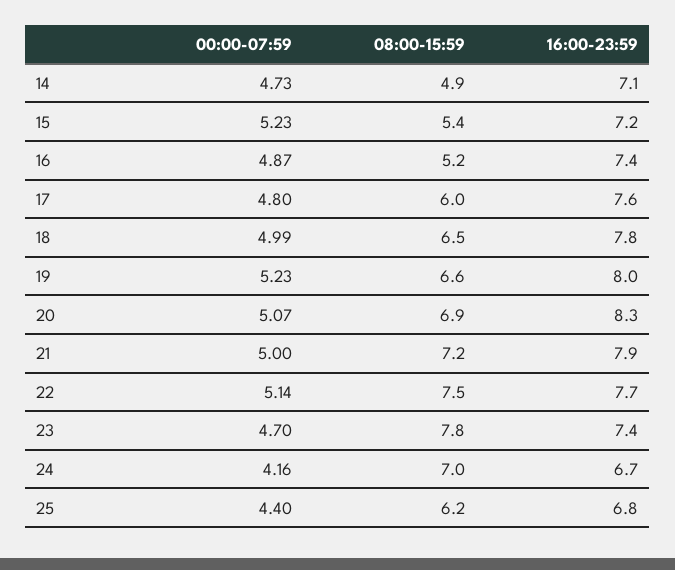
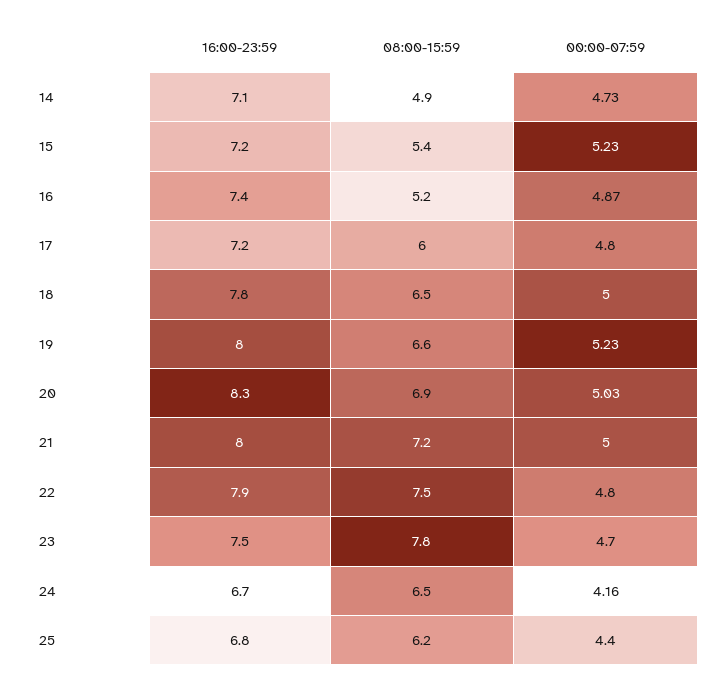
16:00-23:59, 17: 7.6 -> 7.2
00:00-07:59, 18: 4.99 -> 5
00:00-07:59, 20: 5.07 -> 5.03
16:00-23:59, 21: 7.9 -> 8
00:00-07:59, 22: 5.14 -> 4.8
16:00-23:59, 22: 7.7 -> 7.9
16:00-23:59, 23: 7.4 -> 7.5
08:00-15:59, 24: 7 -> 6.5

